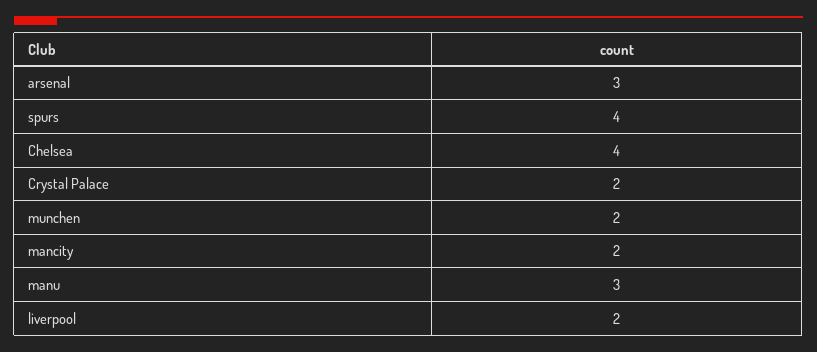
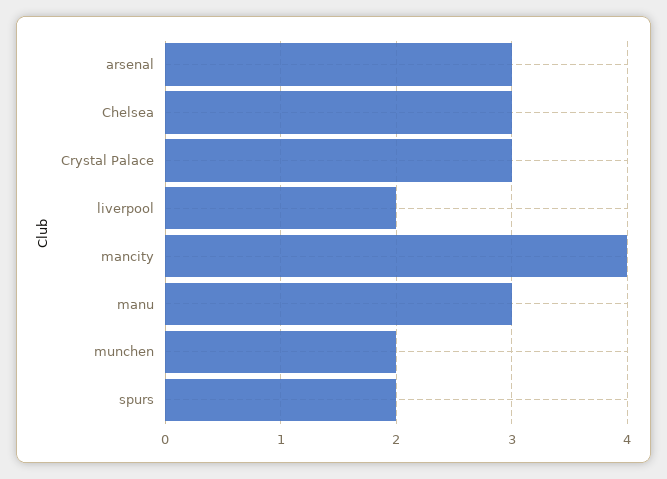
spurs: 4 -> 2
Chelsea: 4 -> 3
Crystal Palace: 2 -> 3
mancity: 2 -> 4

